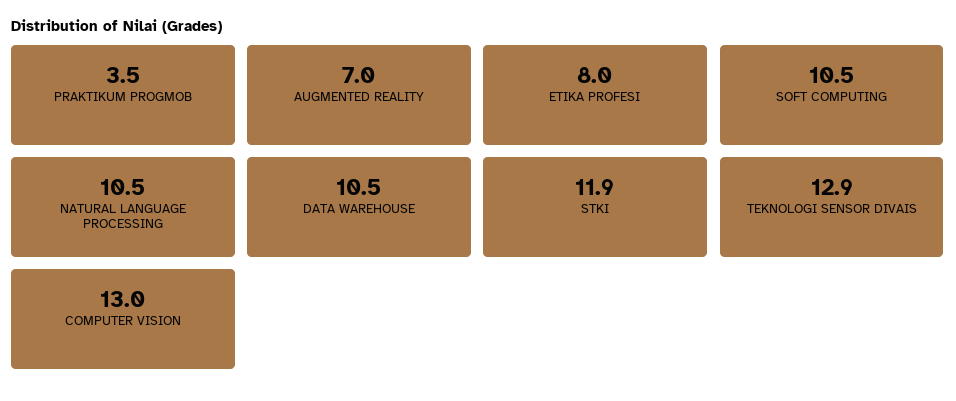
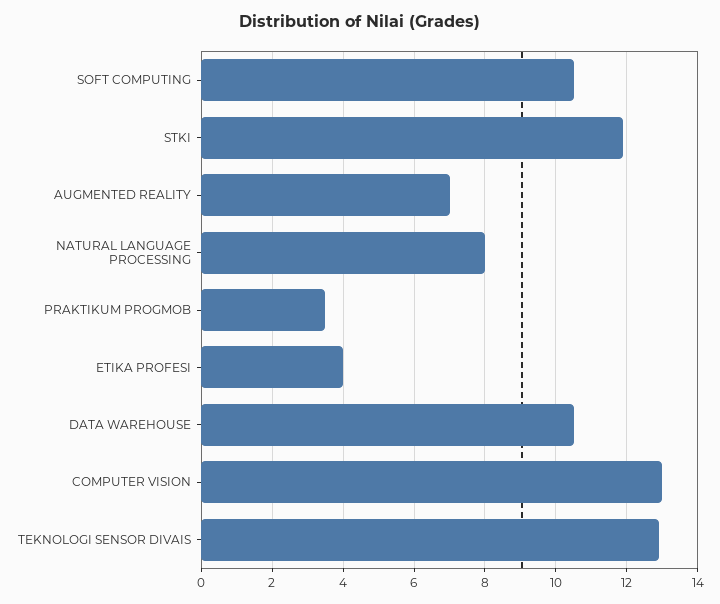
ETIKA PROFESI: 8 -> 4
NATURAL LANGUAGE PROCESSING: 10.5 -> 8

